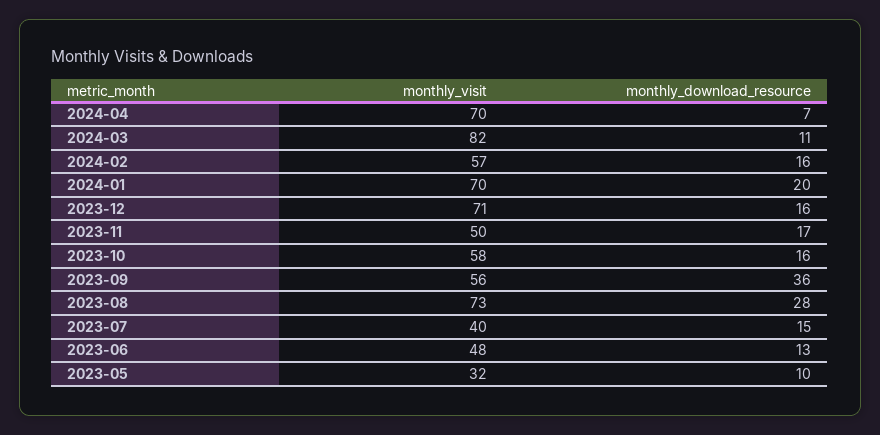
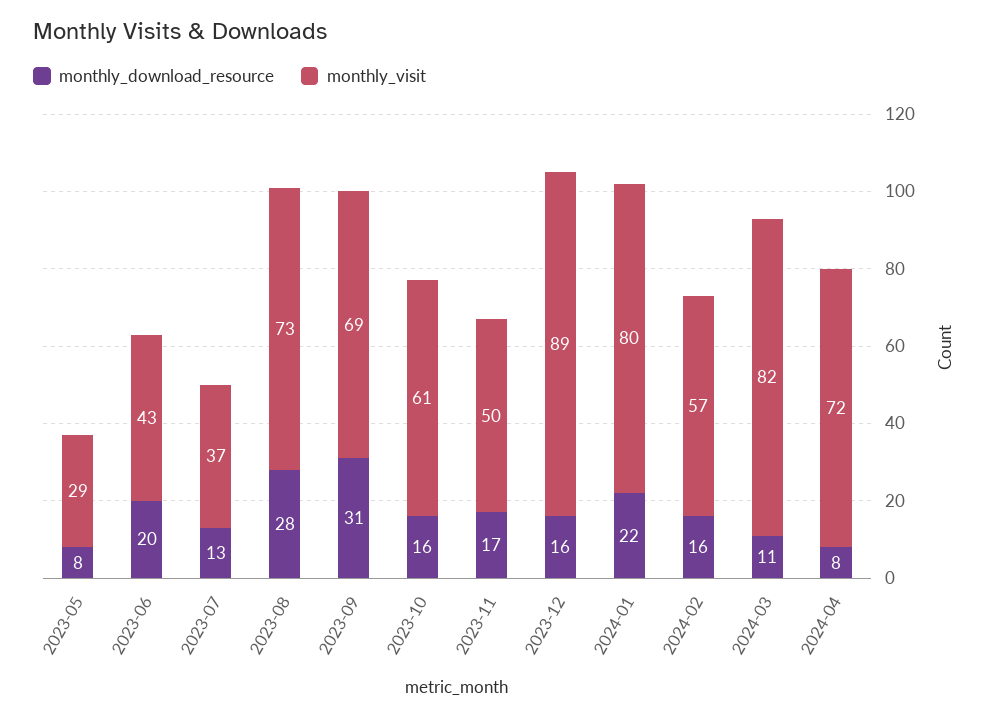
monthly_visit, 2024-04: 70 -> 72
monthly_download_resource, 2024-04: 7 -> 8
monthly_visit, 2024-01: 70 -> 80
monthly_download_resource, 2024-01: 20 -> 22
monthly_visit, 2023-12: 71 -> 89
monthly_visit, 2023-10: 58 -> 61
monthly_visit, 2023-09: 56 -> 69
monthly_download_resource, 2023-09: 36 -> 31
monthly_visit, 2023-07: 40 -> 37
monthly_download_resource, 2023-07: 15 -> 13
monthly_visit, 2023-06: 48 -> 43
monthly_download_resource, 2023-06: 13 -> 20
monthly_visit, 2023-05: 32 -> 29
monthly_download_resource, 2023-05: 10 -> 8

